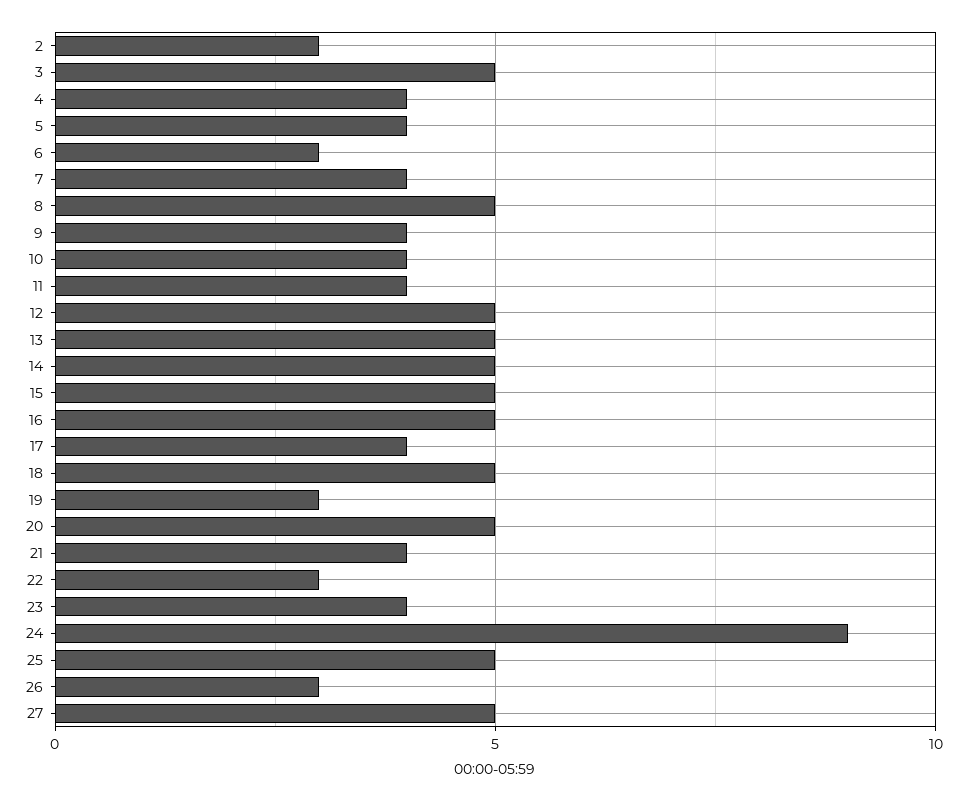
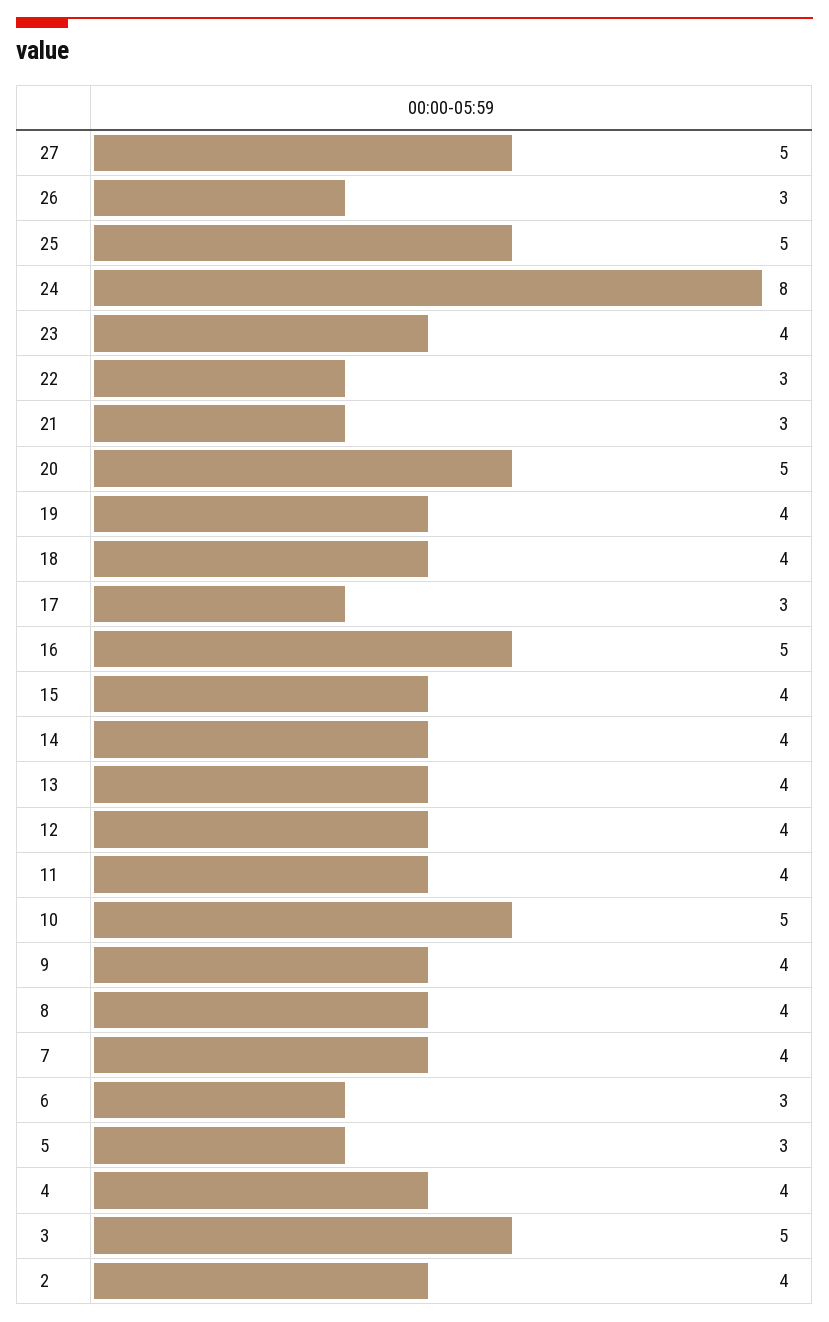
2: 3 -> 4
5: 4 -> 3
8: 5 -> 4
10: 4 -> 5
12: 5 -> 4
13: 5 -> 4
14: 5 -> 4
15: 5 -> 4
17: 4 -> 3
18: 5 -> 4
19: 3 -> 4
21: 4 -> 3
24: 9 -> 8

